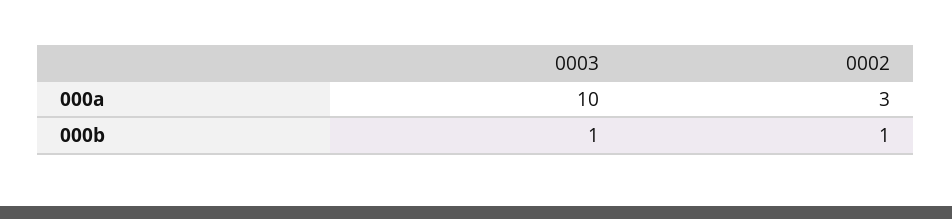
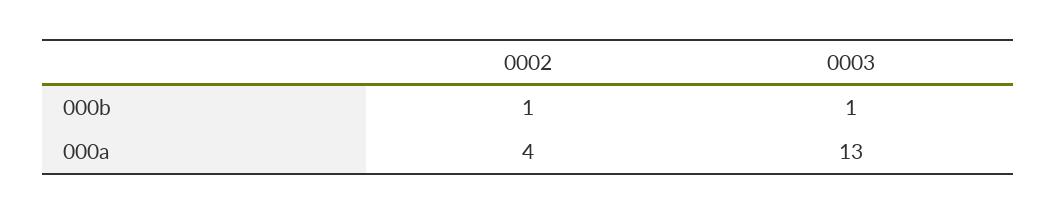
0003, 000a: 10 -> 13
0002, 000a: 3 -> 4

